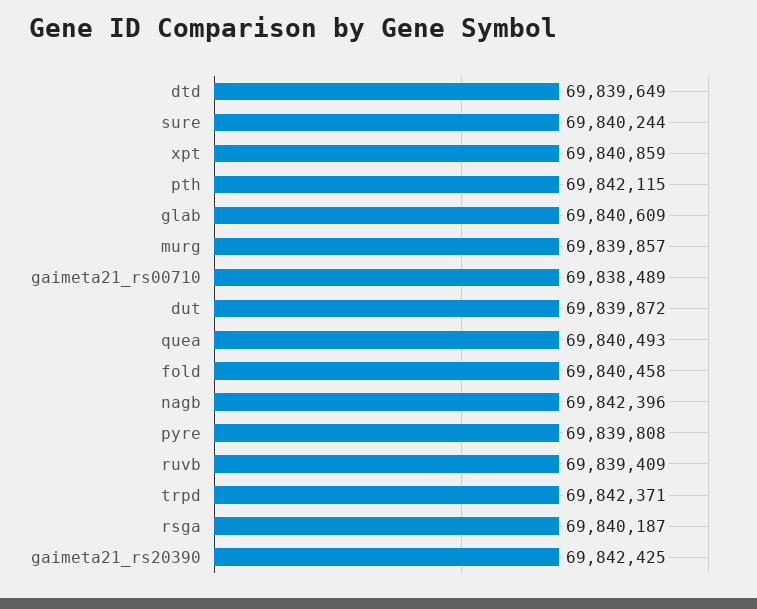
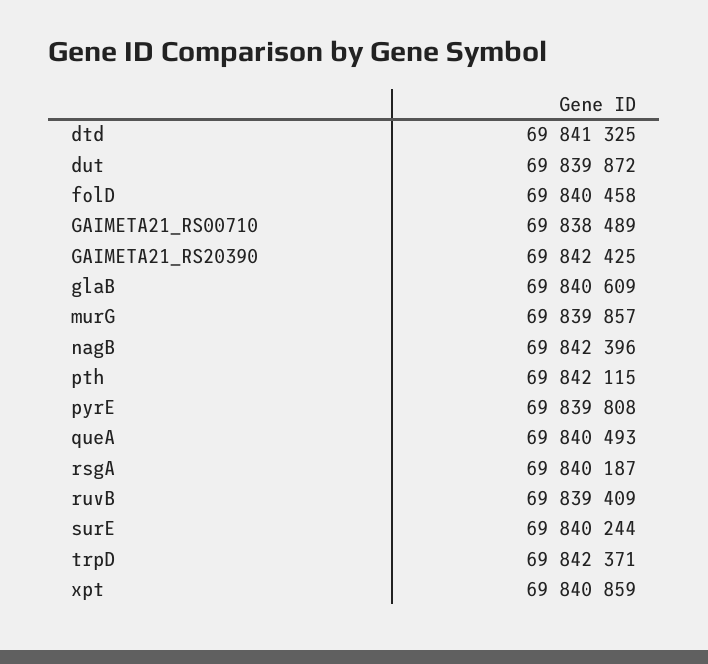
dtd: 69839649 -> 69841325

